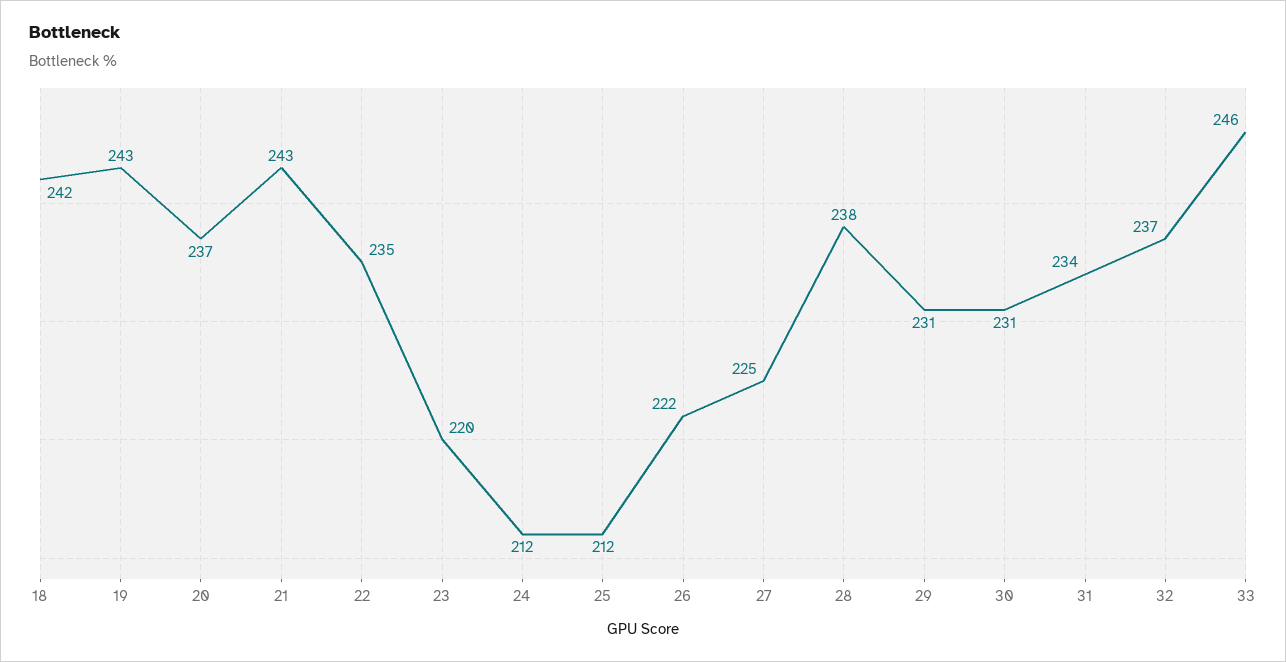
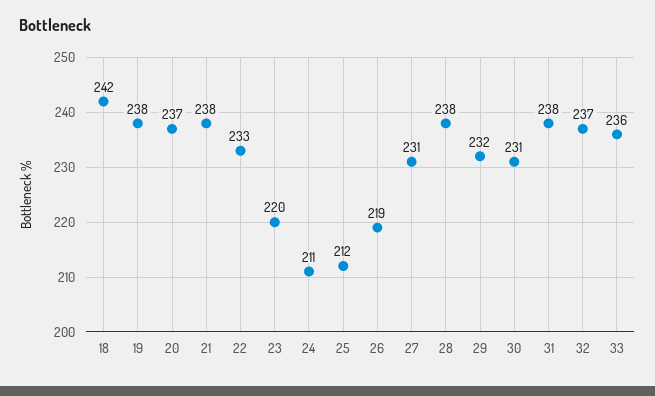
19: 243 -> 238
21: 243 -> 238
22: 235 -> 233
24: 212 -> 211
26: 222 -> 219
27: 225 -> 231
29: 231 -> 232
31: 234 -> 238
33: 246 -> 236

